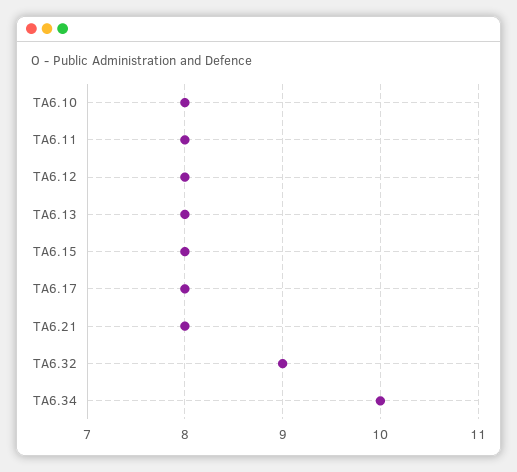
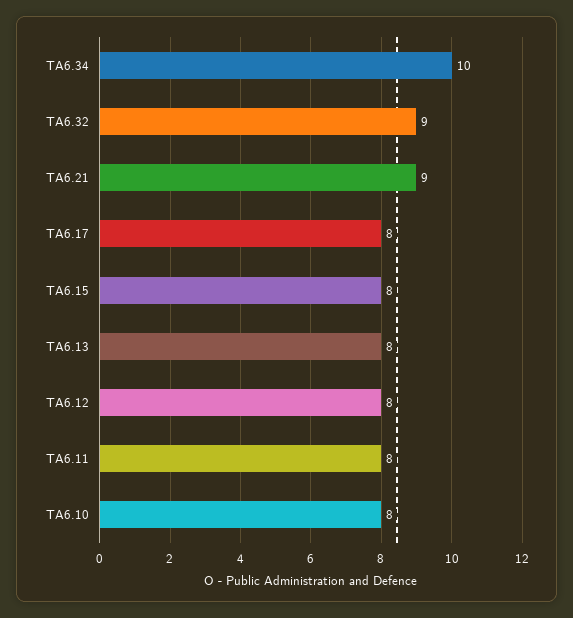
TA6.21: 8 -> 9

